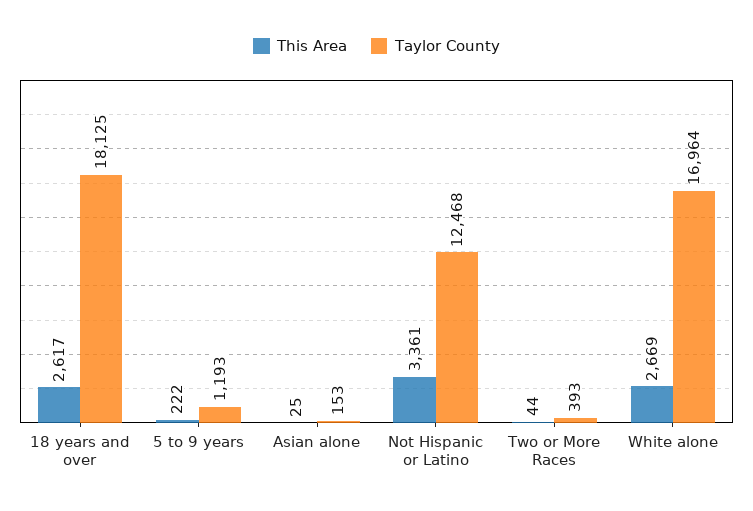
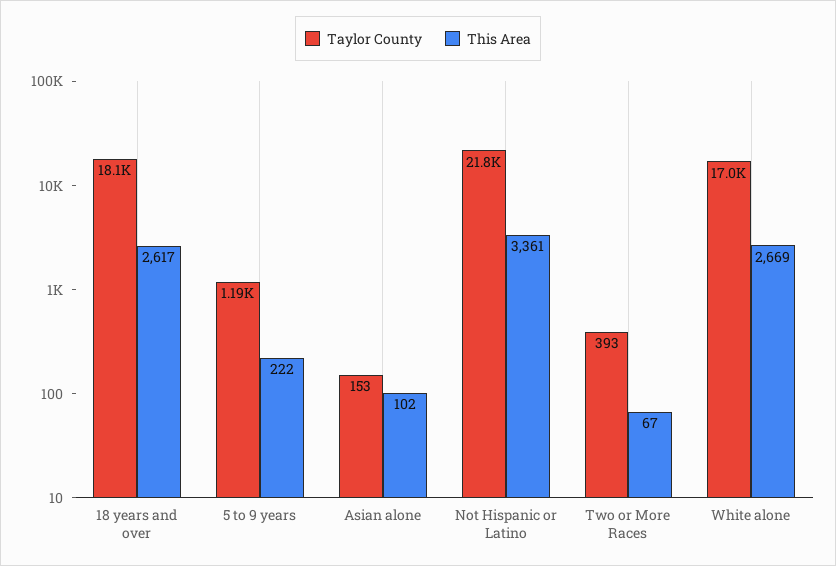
This Area, Asian alone: 25 -> 102
Taylor County, Not Hispanic or Latino: 12468 -> 21800
This Area, Two or More Races: 44 -> 67

